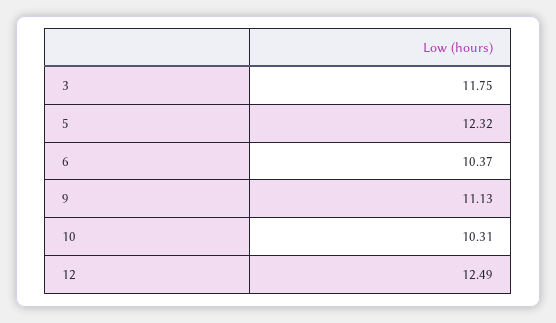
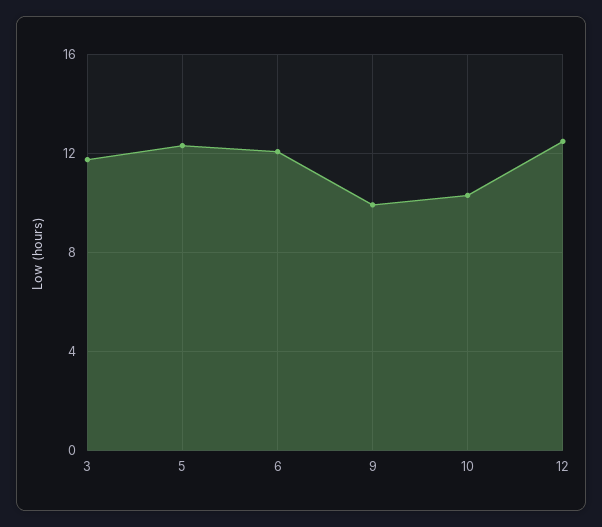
6: 10.37 -> 12
9: 11.13 -> 10

